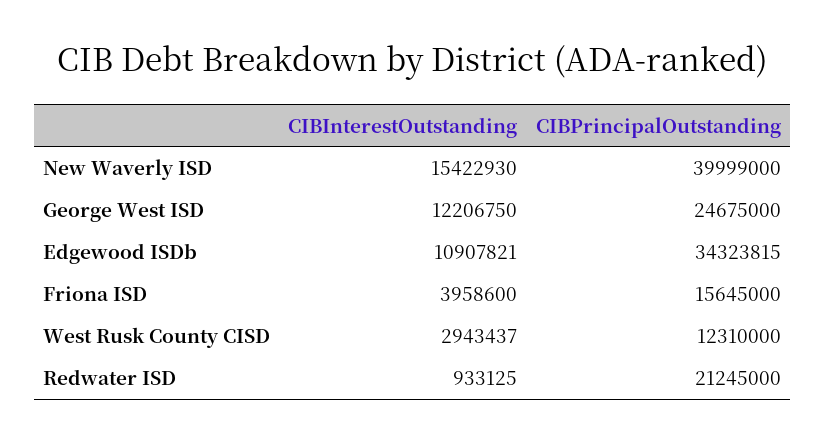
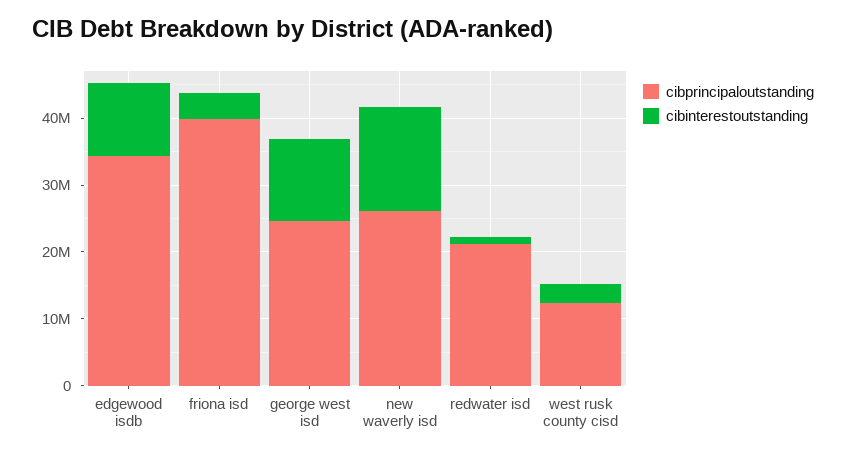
CIBPrincipalOutstanding, New Waverly ISD: 39999000 -> 26000000
CIBPrincipalOutstanding, Friona ISD: 15645000 -> 40000000

